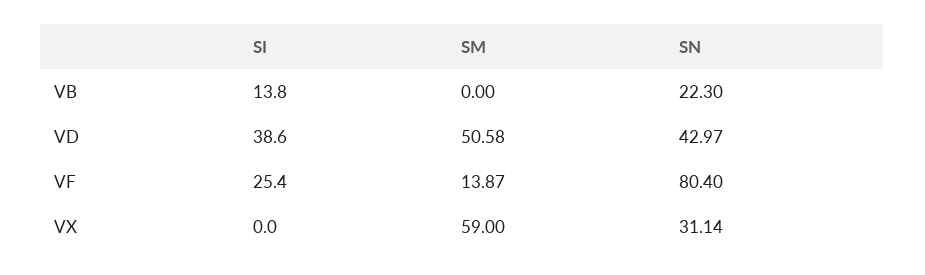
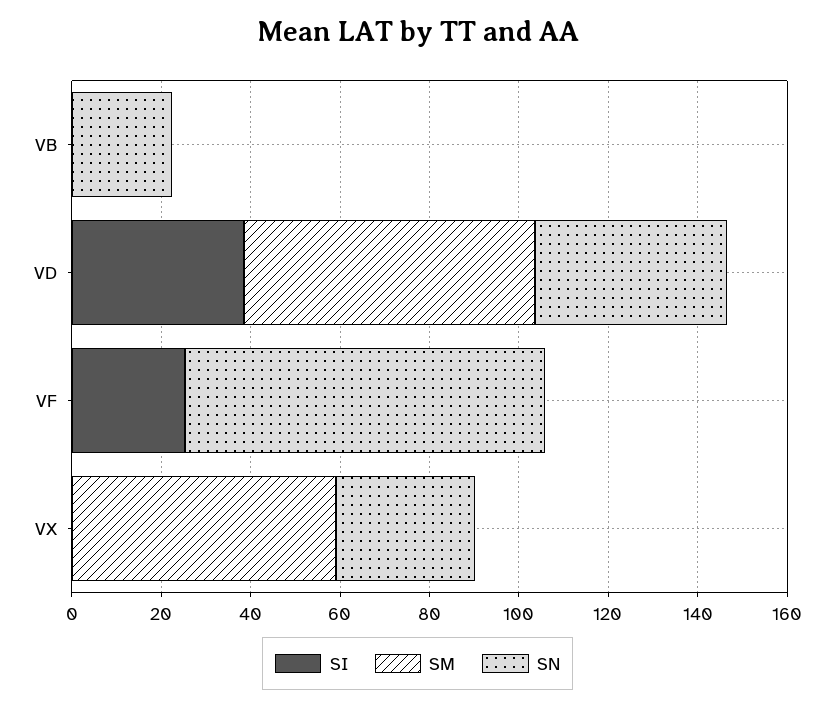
SI, VB: 13.8 -> 0
SM, VD: 50.58 -> 65
SM, VF: 13.87 -> 0

